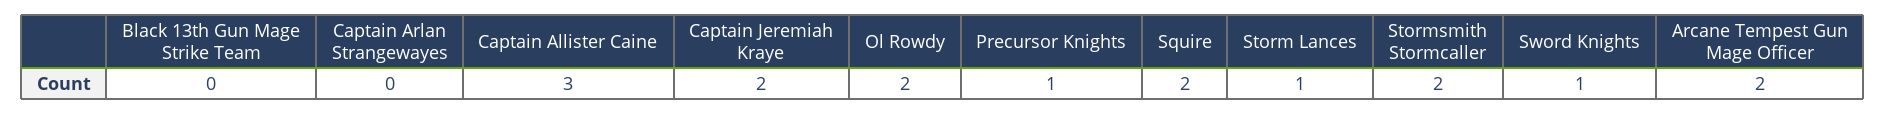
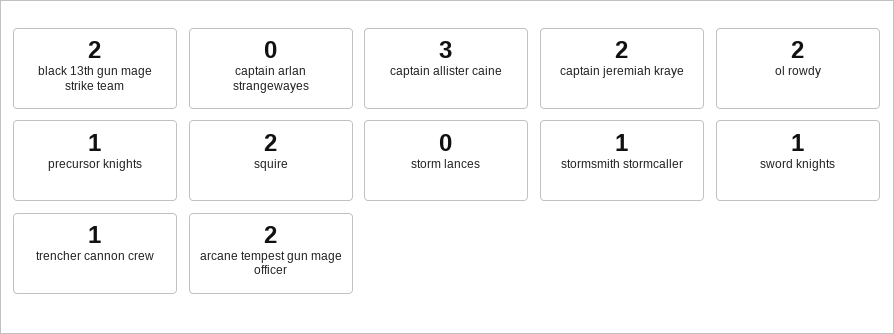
Black 13th Gun Mage Strike Team: 0 -> 2
Storm Lances: 1 -> 0
Stormsmith Stormcaller: 2 -> 1
trencher cannon crew: none -> 1

